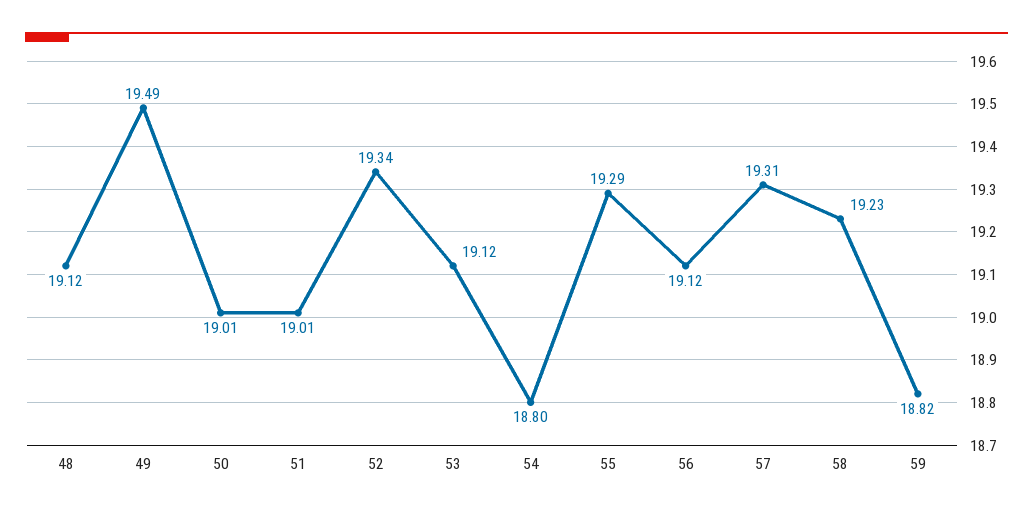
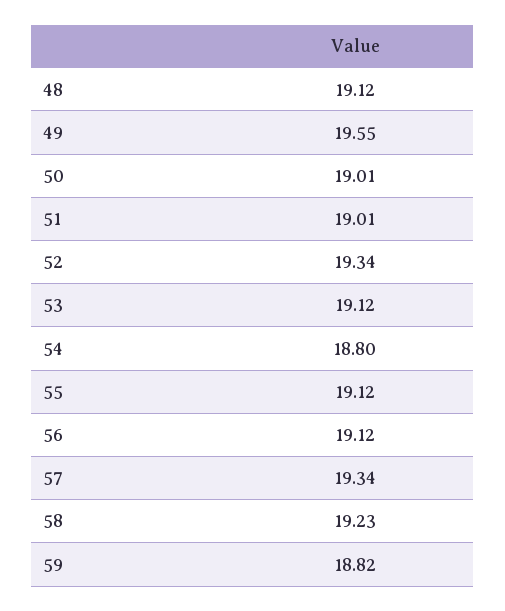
49: 19.49 -> 19.55
55: 19.29 -> 19.12
57: 19.31 -> 19.34

